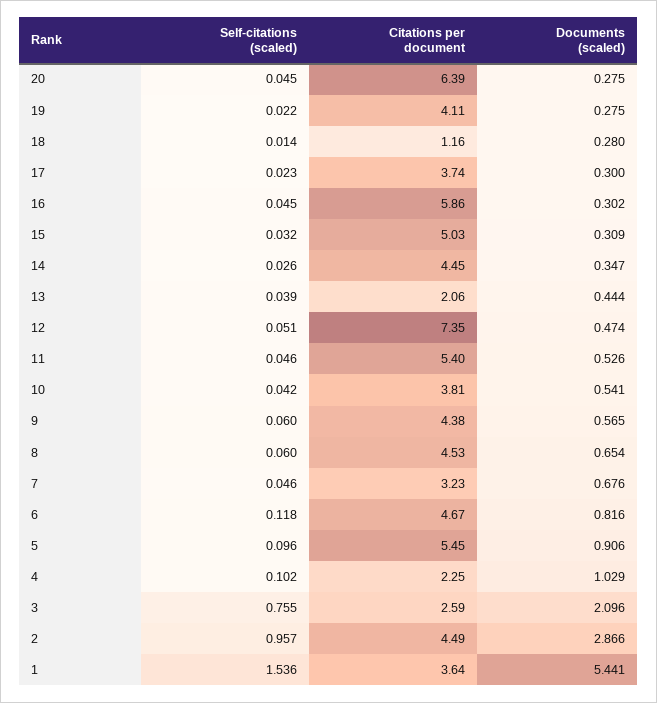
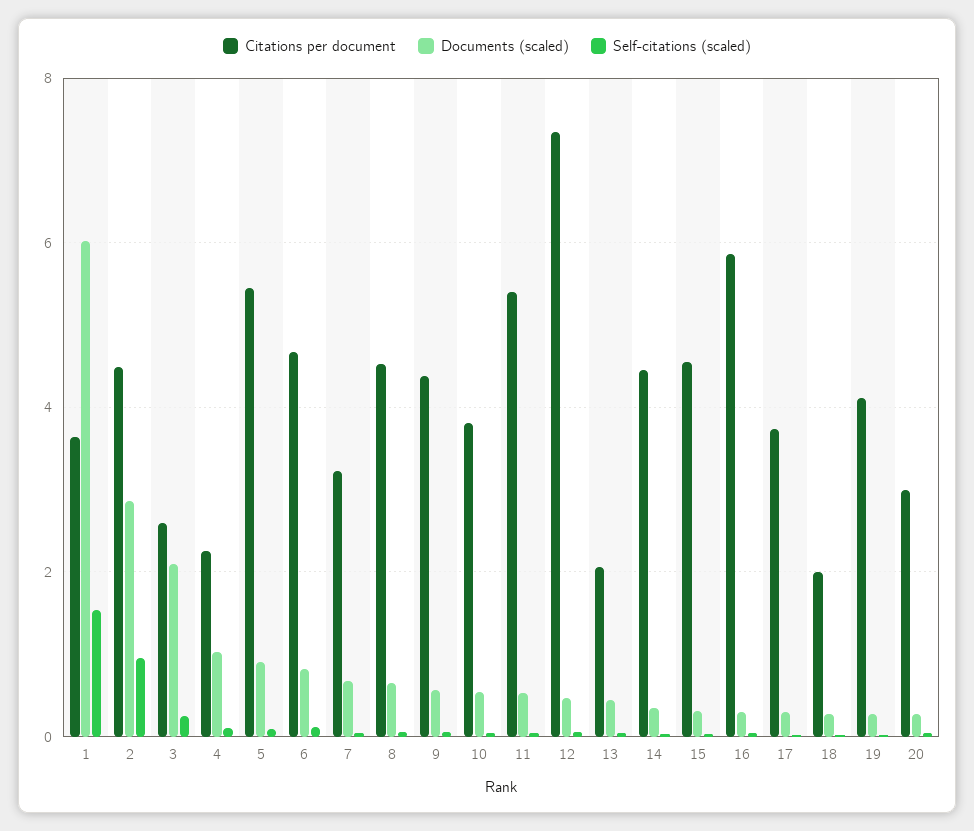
Citations per document, 20: 6.39 -> 3
Citations per document, 18: 1.16 -> 2
Citations per document, 15: 5.03 -> 4.6
Self-citations (scaled), 3: 0.755 -> 0.2
Documents (scaled), 1: 5.441 -> 6

